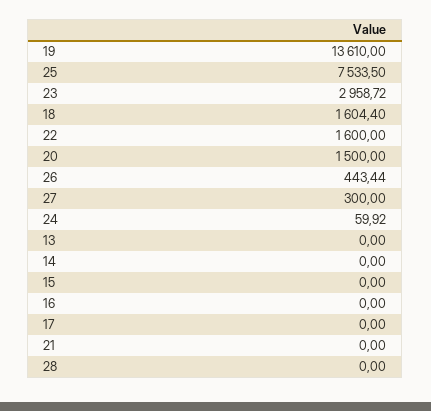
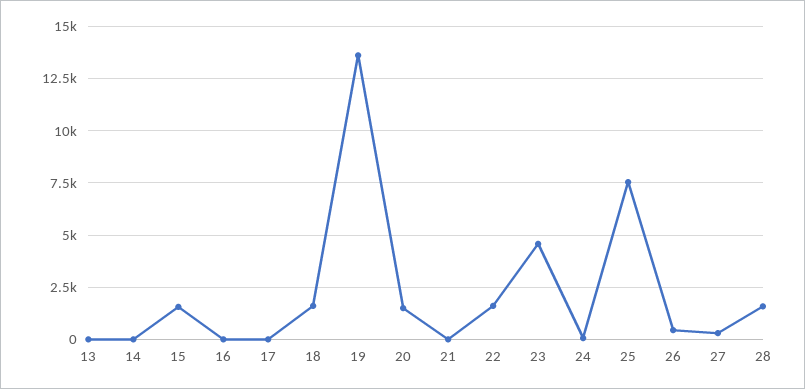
23: 2958.72 -> 4500
15: 0 -> 1500
28: 0 -> 1500

